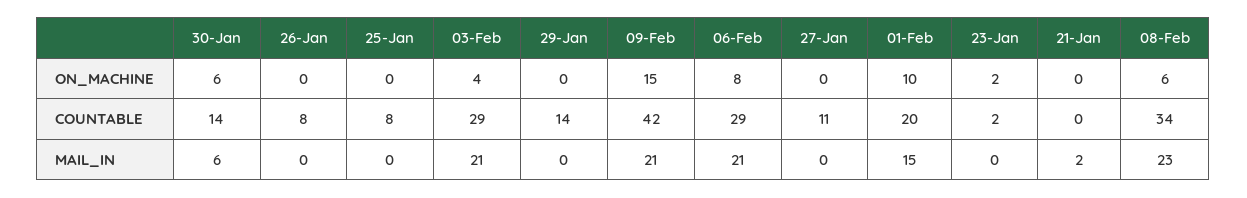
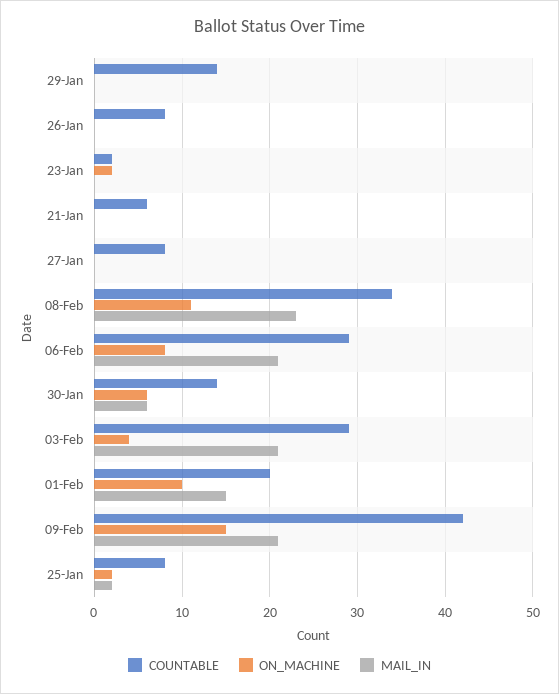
ON_MACHINE, 25-Jan: 0 -> 2
ON_MACHINE, 08-Feb: 6 -> 11
COUNTABLE, 27-Jan: 11 -> 8
COUNTABLE, 21-Jan: 0 -> 6
MAIL_IN, 25-Jan: 0 -> 2
MAIL_IN, 21-Jan: 2 -> 0

